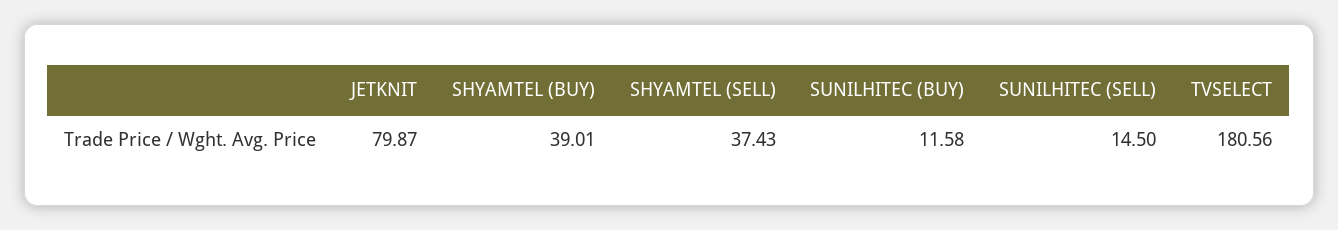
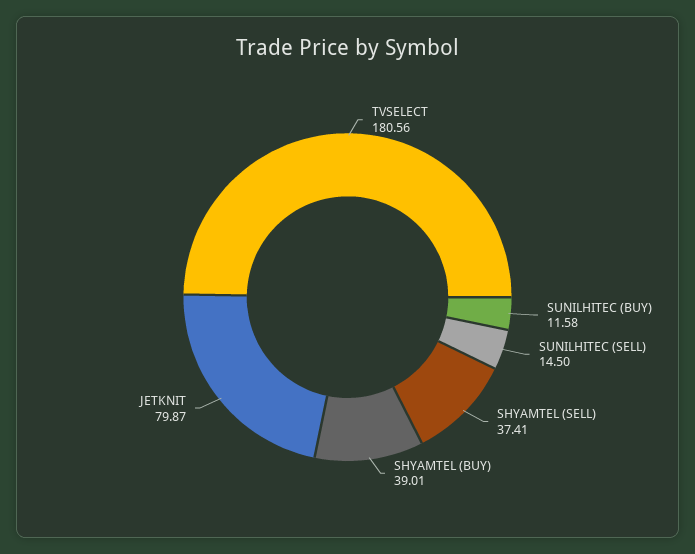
SHYAMTEL (SELL): 37.43 -> 37.41

